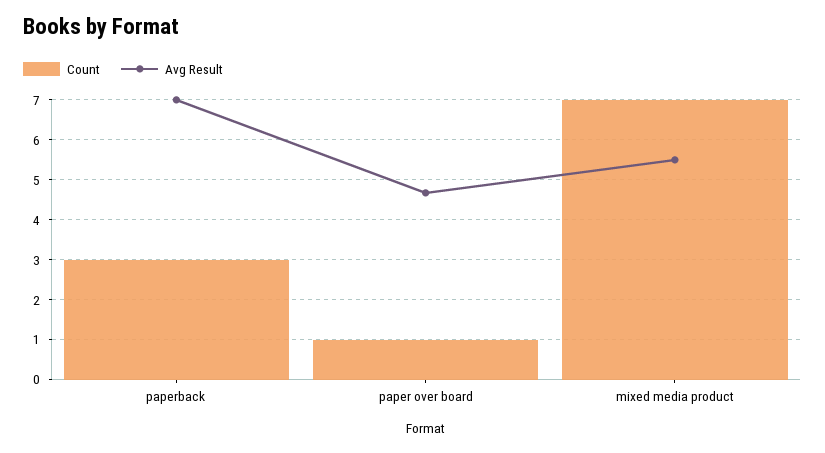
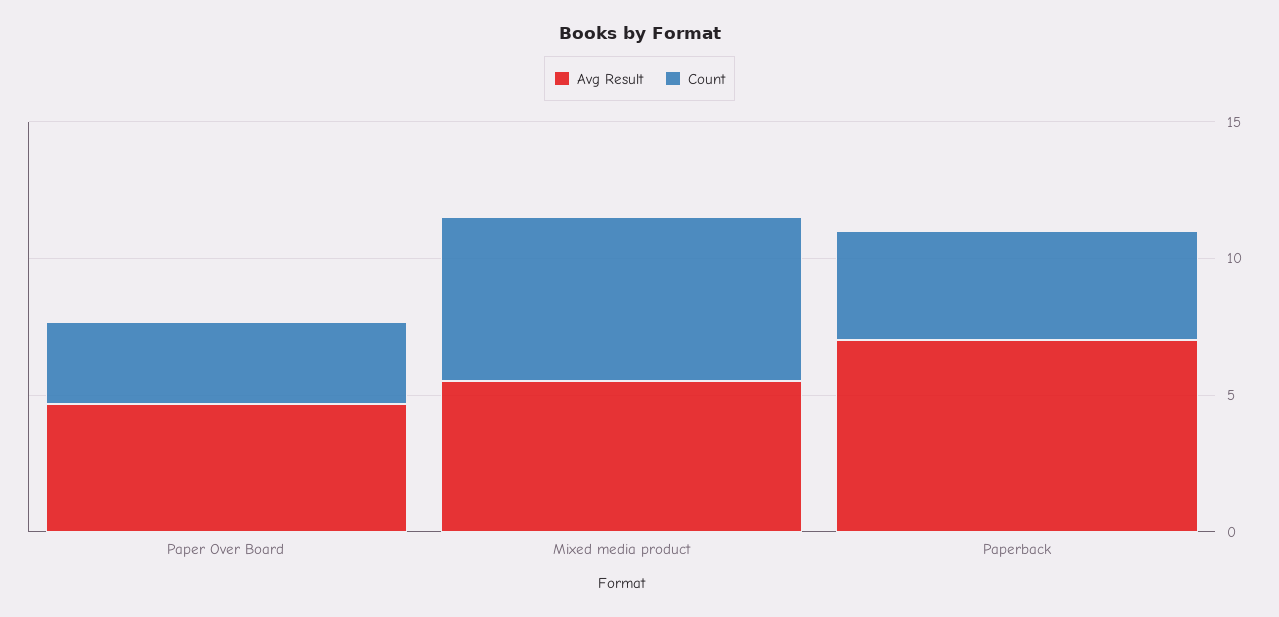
Count, paperback: 3 -> 4
Count, paper over board: 1 -> 3
Count, mixed media product: 7 -> 6

